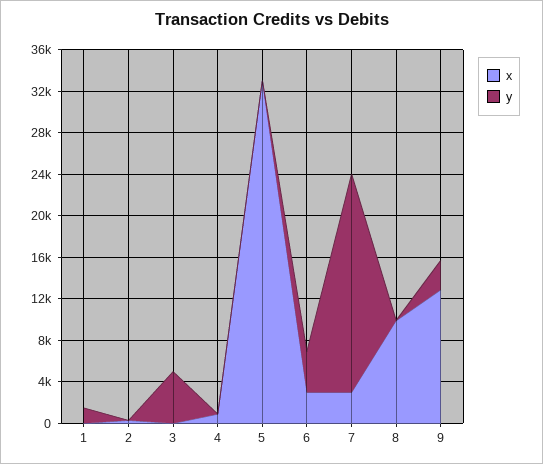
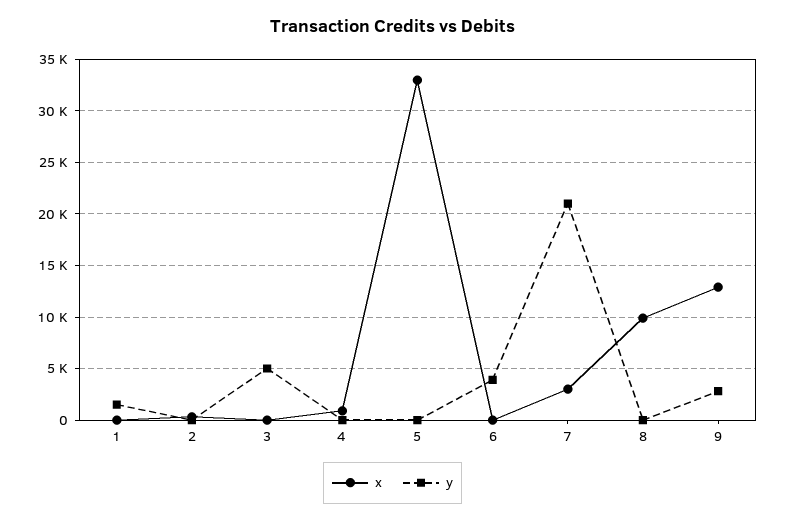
x, 6: 3000 -> 0

